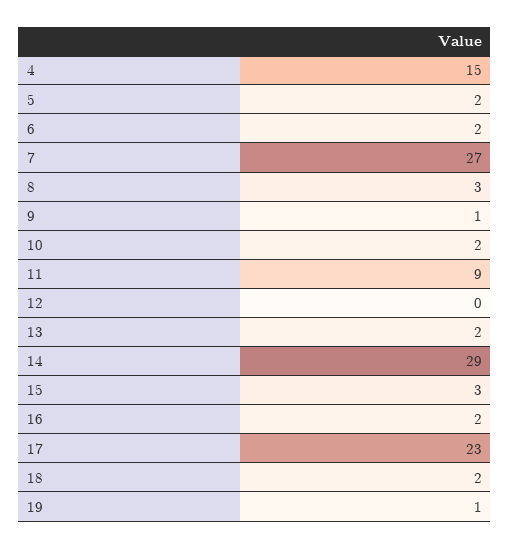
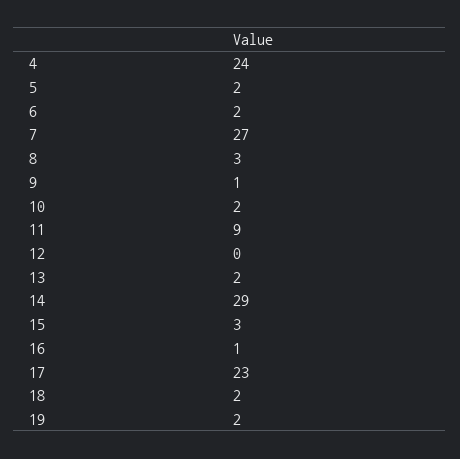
4: 15 -> 24
16: 2 -> 1
19: 1 -> 2

